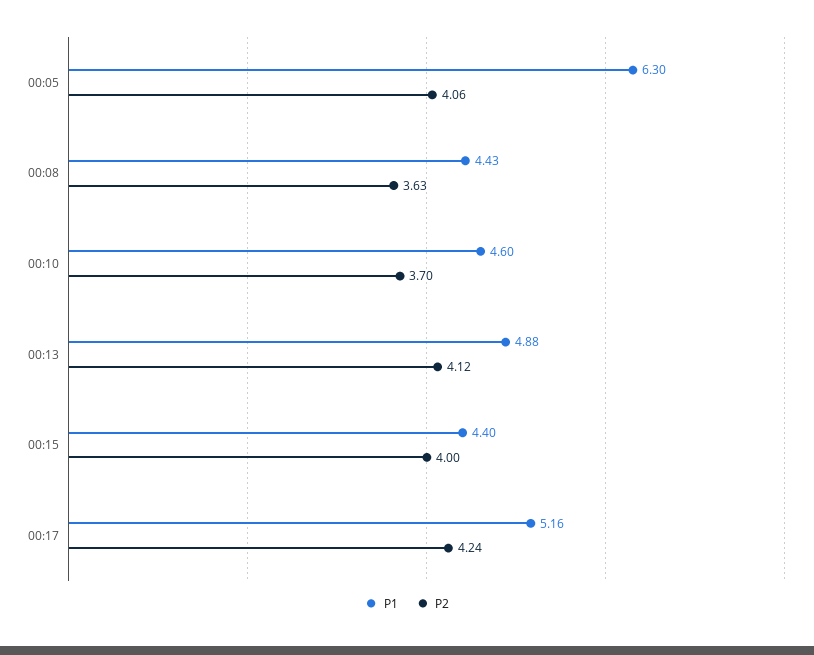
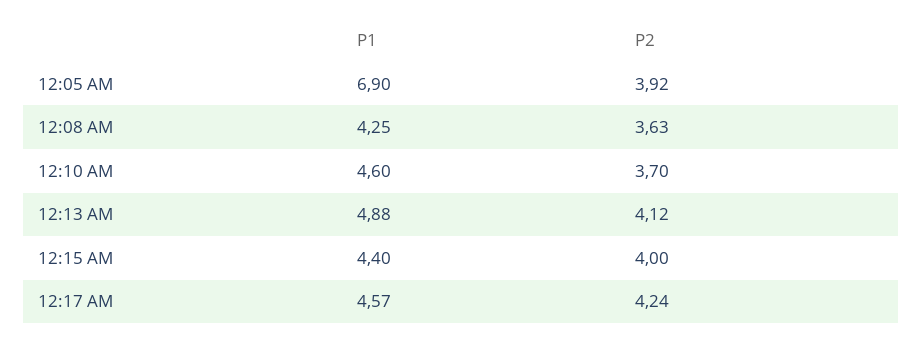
P1, 00:05: 6.3 -> 6.9
P2, 00:05: 4.06 -> 3.92
P1, 00:08: 4.43 -> 4.25
P1, 00:17: 5.16 -> 4.57

